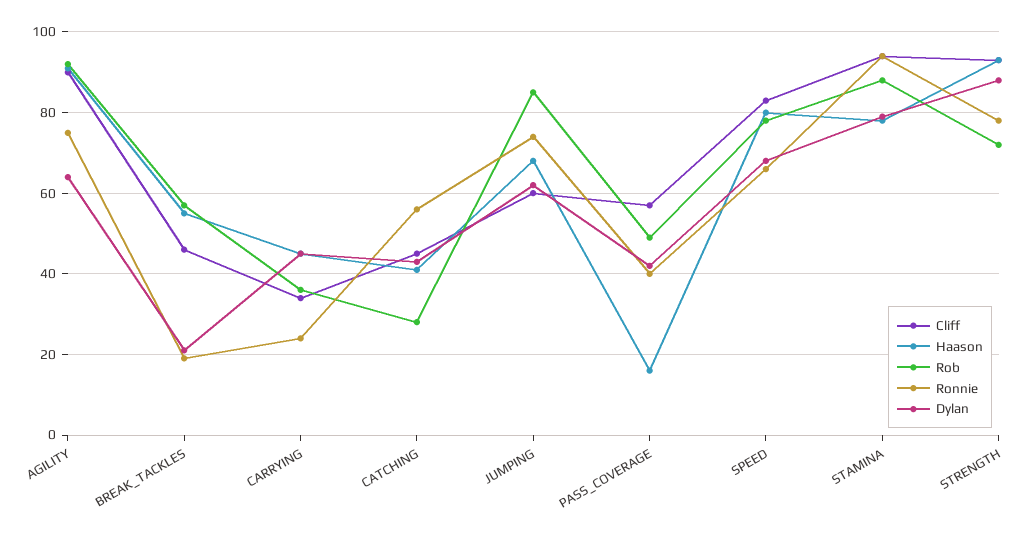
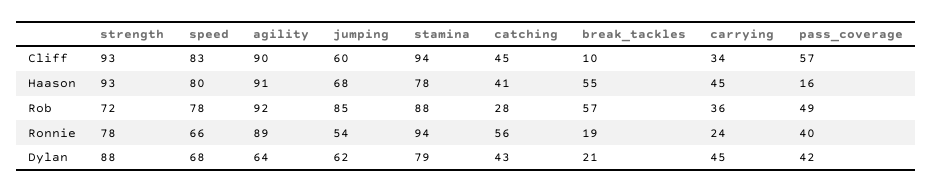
Ronnie, AGILITY: 75 -> 89
Cliff, BREAK_TACKLES: 45 -> 10
Ronnie, JUMPING: 75 -> 54

